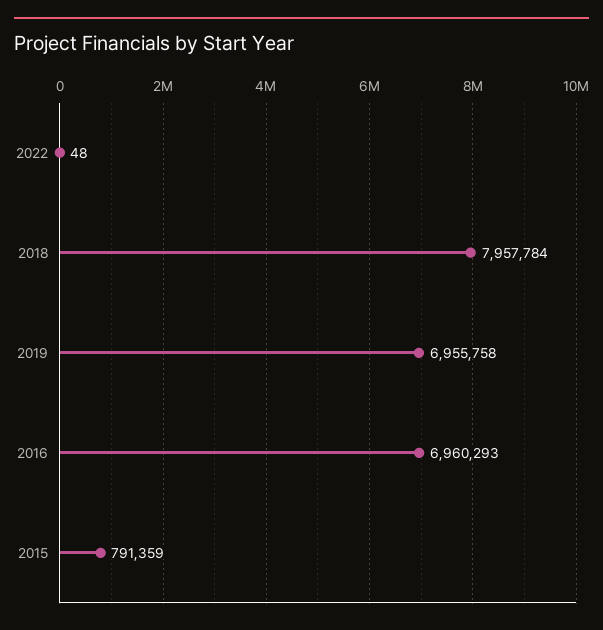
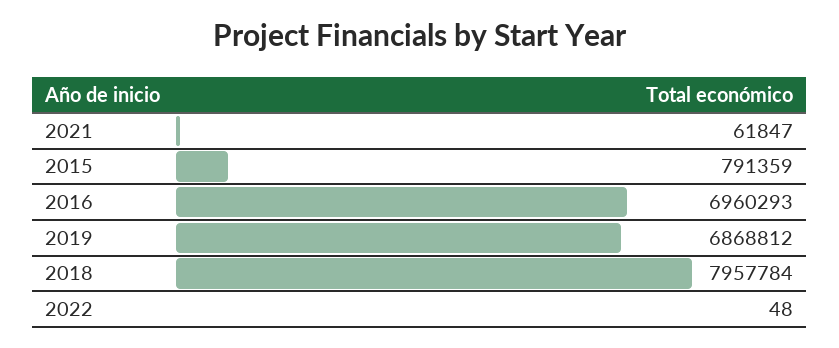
2019: 6955758 -> 6868812
2021: none -> 61847

